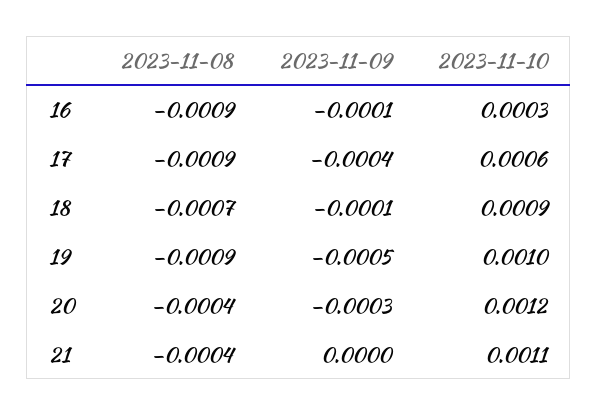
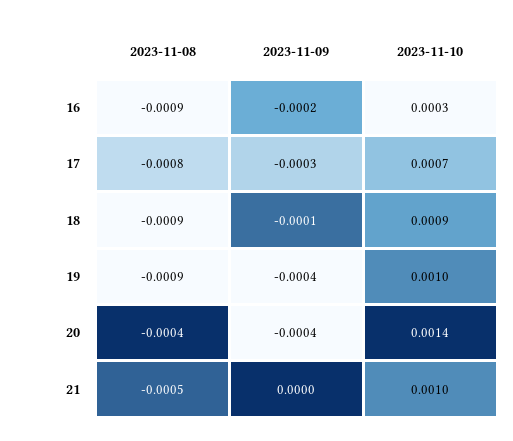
2023-11-09, 16: -0.0001 -> -0.0002
2023-11-08, 17: -0.0009 -> -0.0008
2023-11-09, 17: -0.0004 -> -0.0003
2023-11-10, 17: 0.0006 -> 0.0007
2023-11-08, 18: -0.0007 -> -0.0009
2023-11-09, 19: -0.0005 -> -0.0004
2023-11-09, 20: -0.0003 -> -0.0004
2023-11-10, 20: 0.0012 -> 0.0014
2023-11-08, 21: -0.0004 -> -0.0005
2023-11-10, 21: 0.0011 -> 0.001

